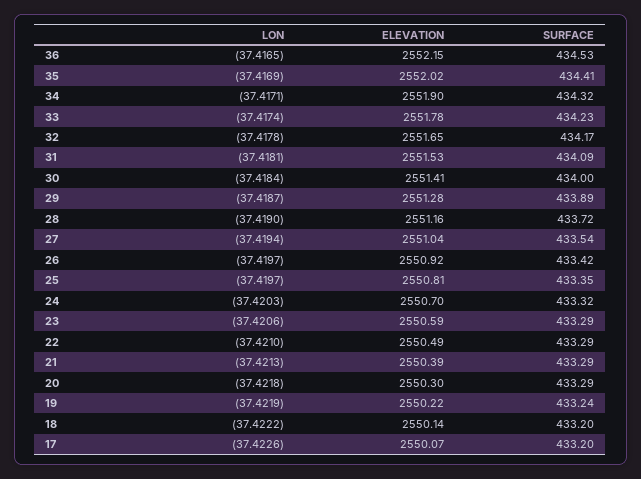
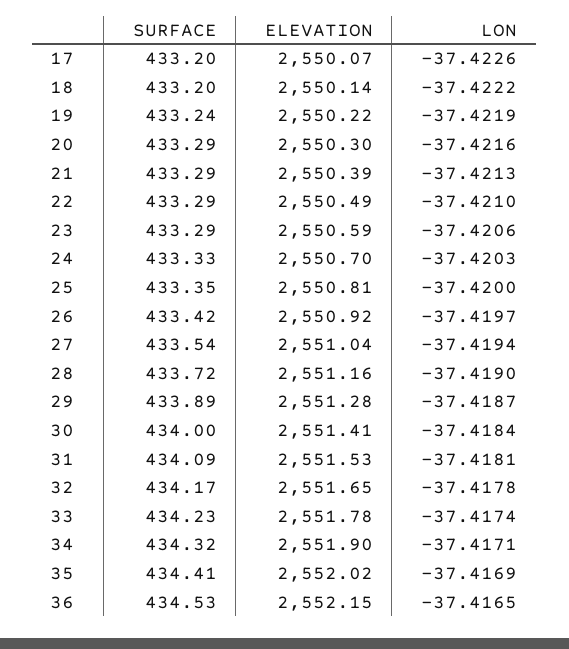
LON, 25: -37.4197 -> -37.42
SURFACE, 24: 433.32 -> 433.33
LON, 20: -37.4218 -> -37.4216

